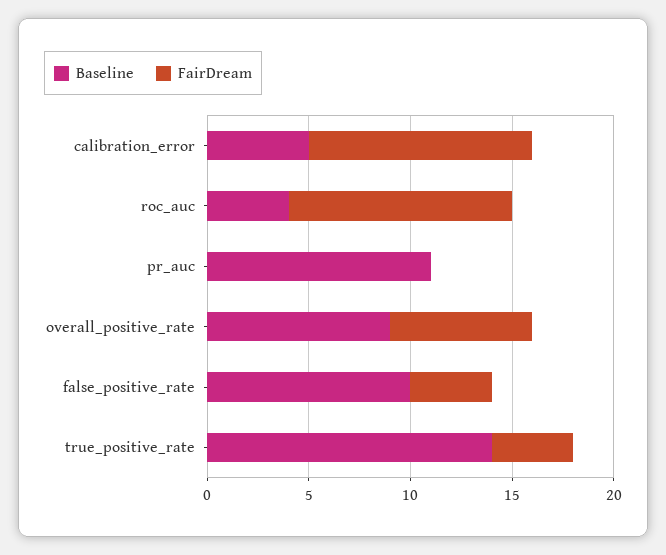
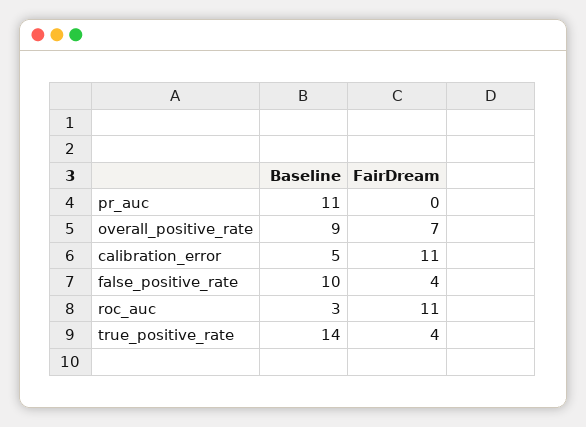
Baseline, roc_auc: 4 -> 3

